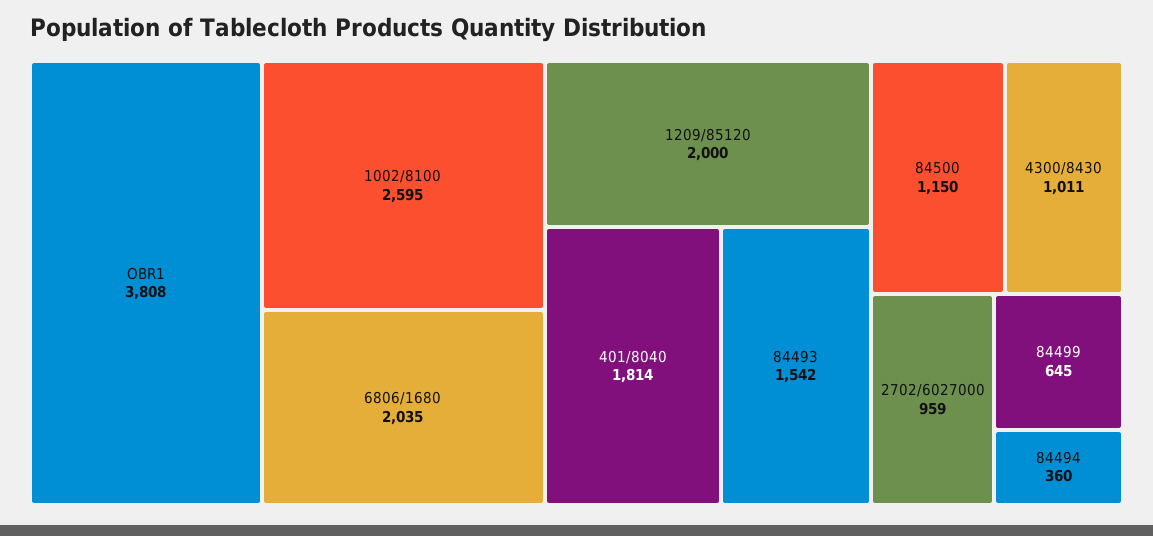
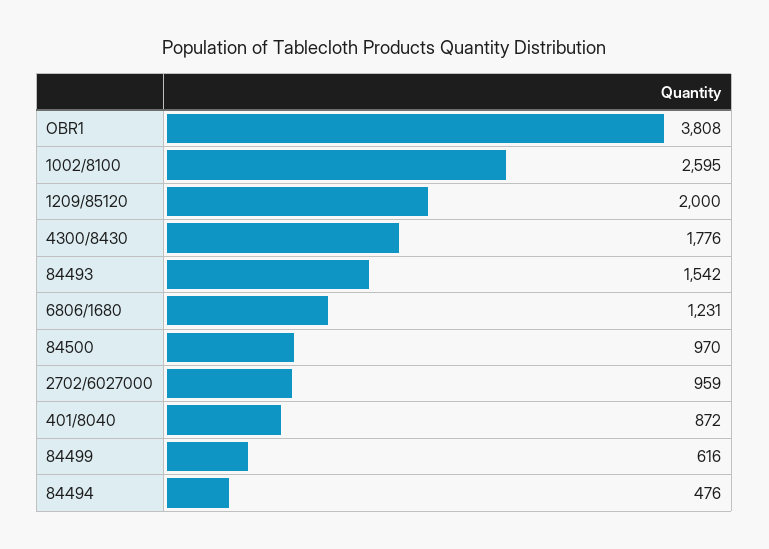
6806/1680: 2035 -> 1231
401/8040: 1814 -> 872
84500: 1150 -> 970
4300/8430: 1011 -> 1776
84499: 645 -> 616
84494: 360 -> 476

